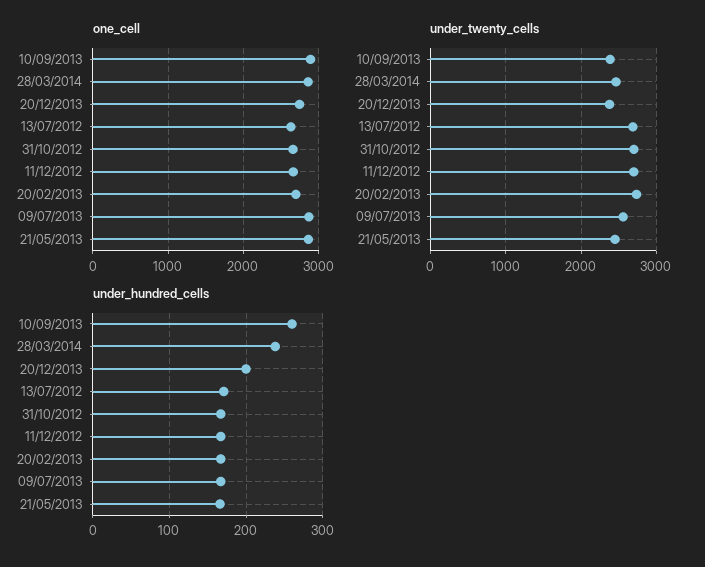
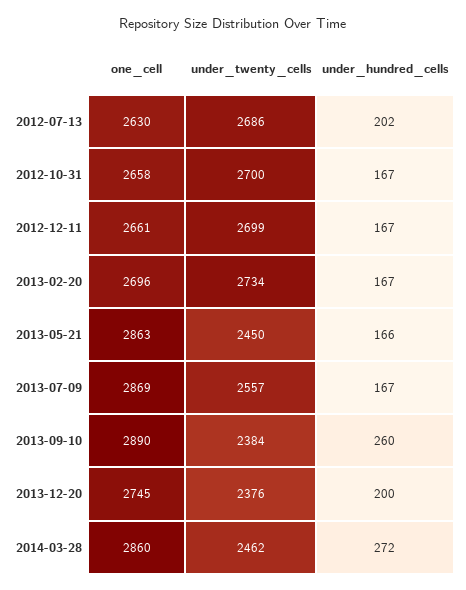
under_hundred_cells, 28/03/2014: 240 -> 272
under_hundred_cells, 13/07/2012: 170 -> 202

